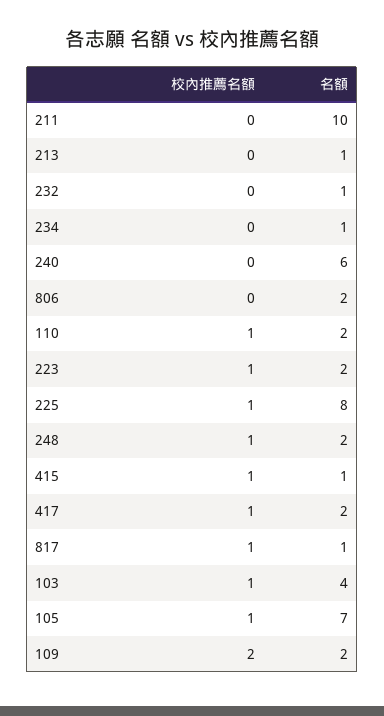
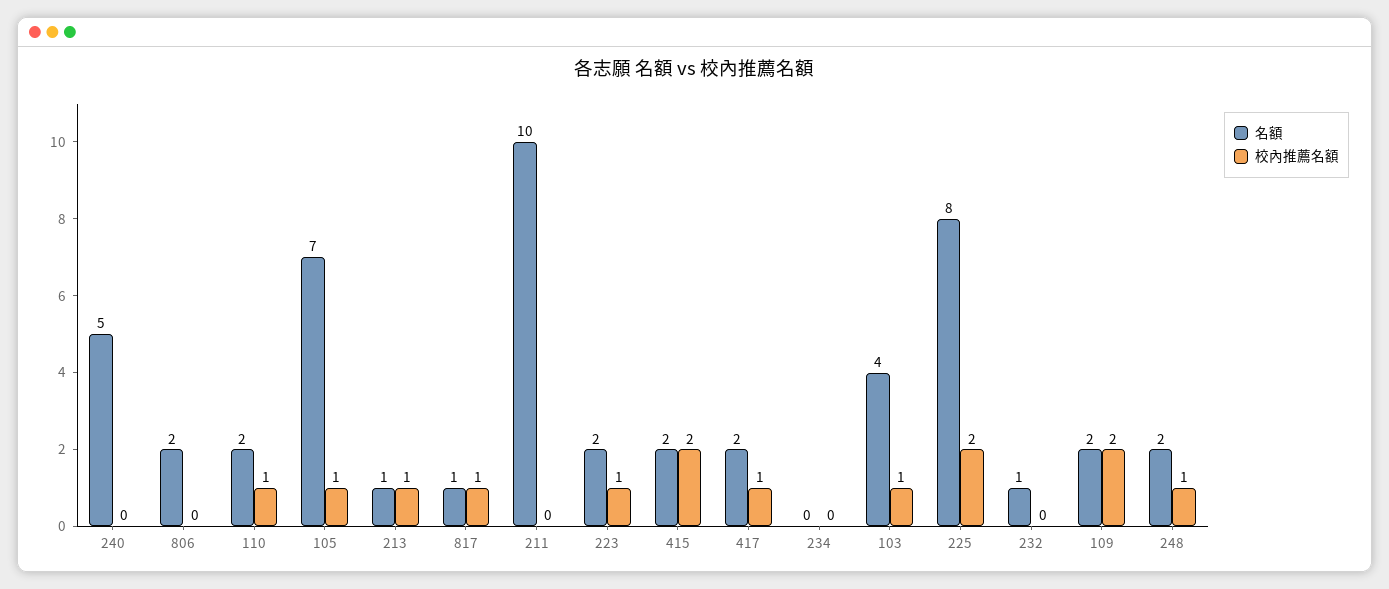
校內推薦名額, 213: 0 -> 1
名額, 234: 1 -> 0
名額, 240: 6 -> 5
校內推薦名額, 225: 1 -> 2
校內推薦名額, 415: 1 -> 2
名額, 415: 1 -> 2

